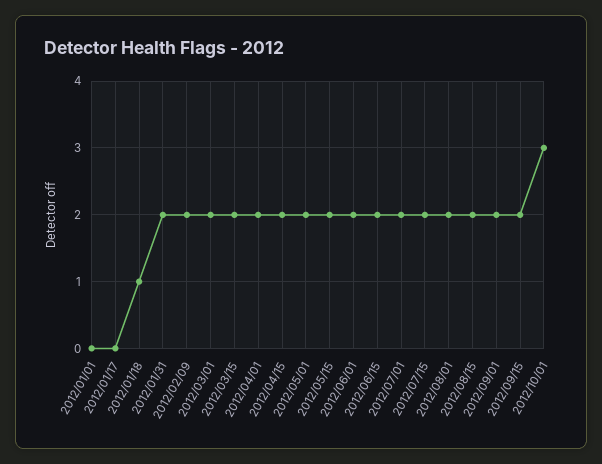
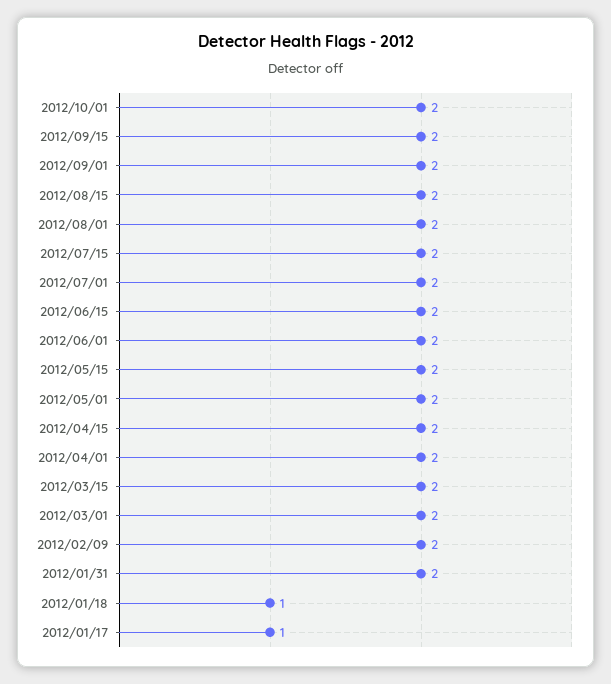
2012/01/01: 0 -> none
2012/01/17: 0 -> 1
2012/10/01: 3 -> 2

